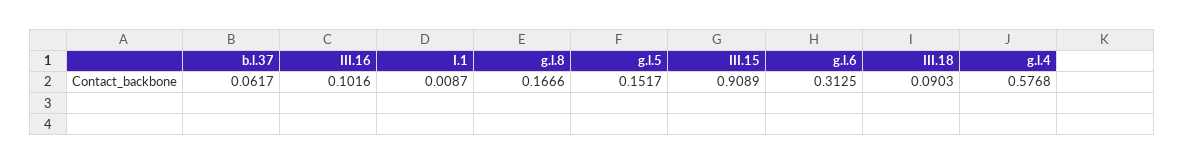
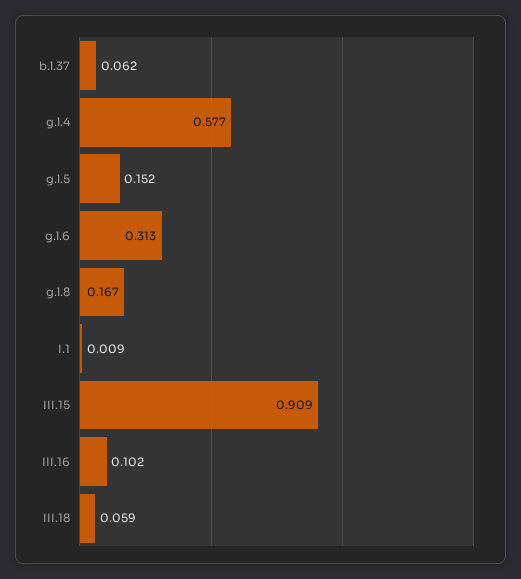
III.18: 0.0903 -> 0.059

